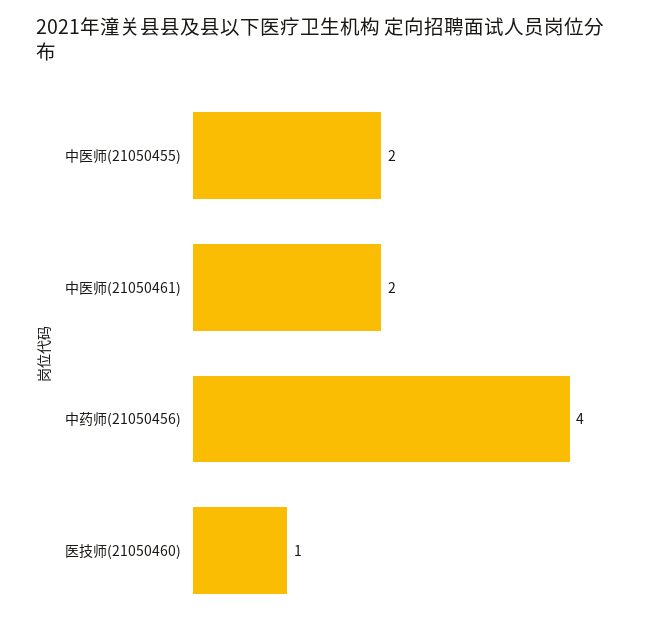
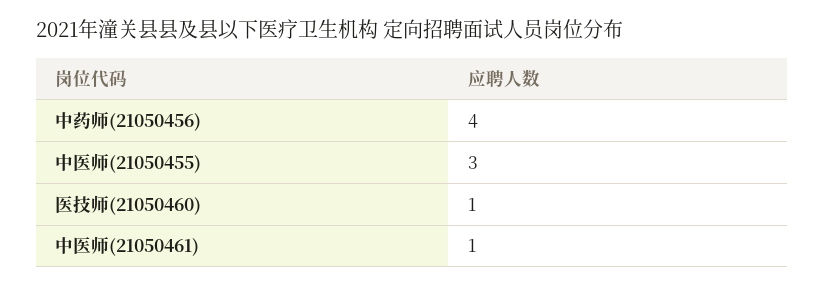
中医师(21050455): 2 -> 3
中医师(21050461): 2 -> 1

